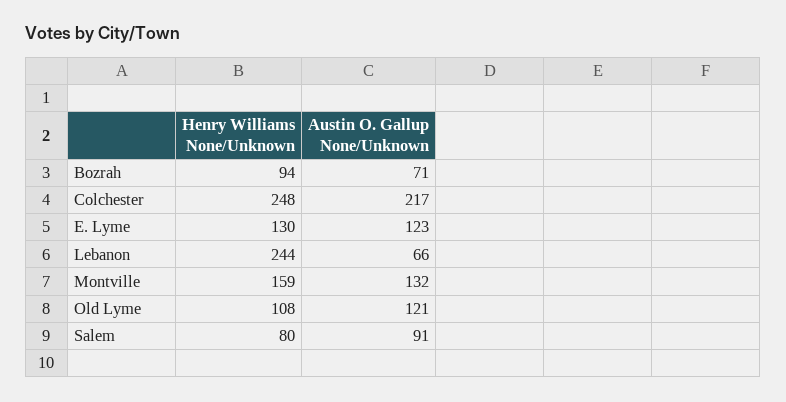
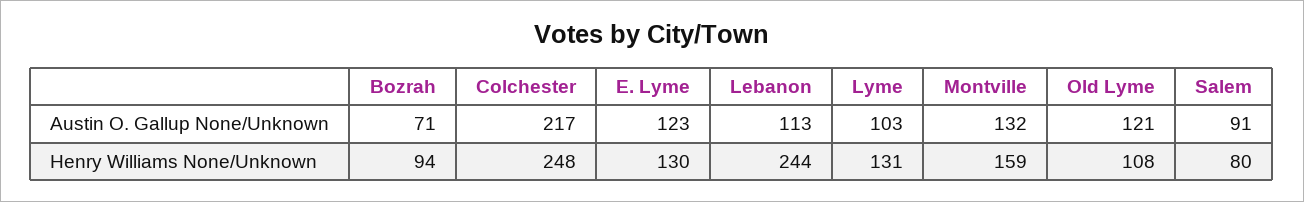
Austin O. Gallup None/Unknown, Lebanon: 66 -> 113
Austin O. Gallup None/Unknown, Lyme: none -> 103
Henry Williams None/Unknown, Lyme: none -> 131

